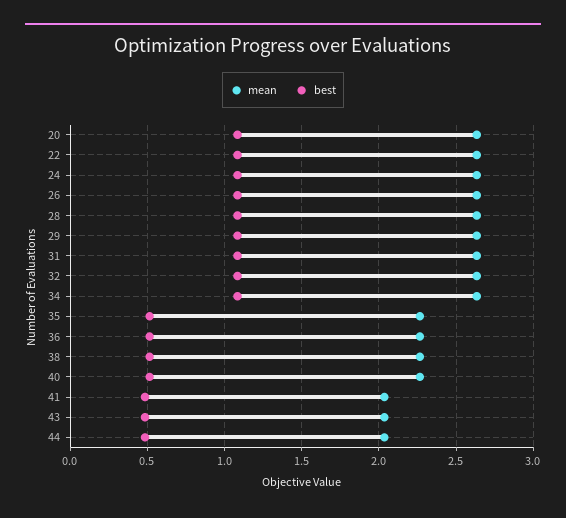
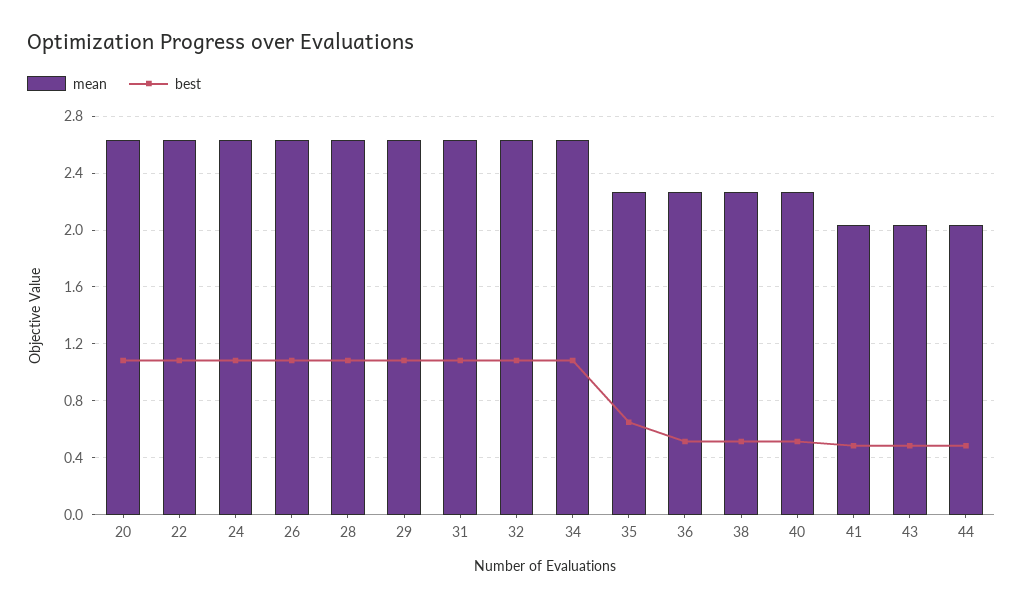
best, 35: 0.5 -> 0.65

